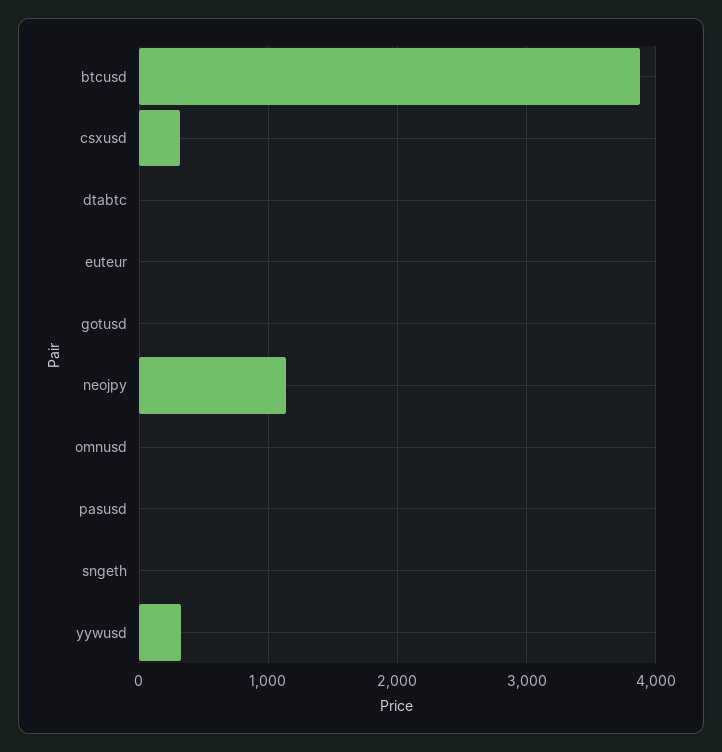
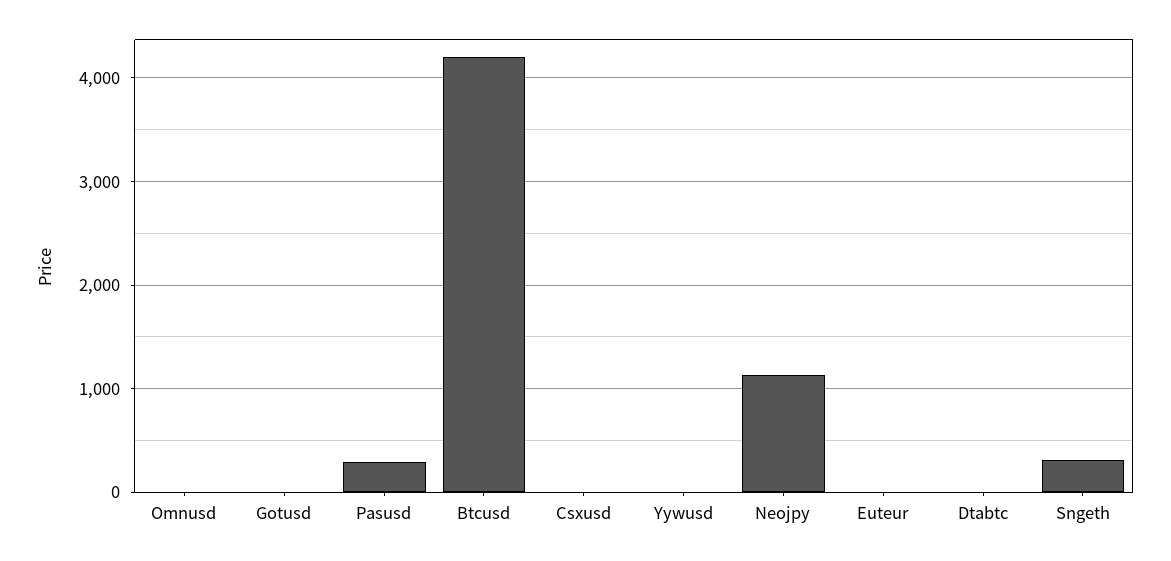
btcusd: 3900 -> 4200
csxusd: 300 -> 0
pasusd: 0 -> 300
sngeth: 0 -> 300
yywusd: 300 -> 0

